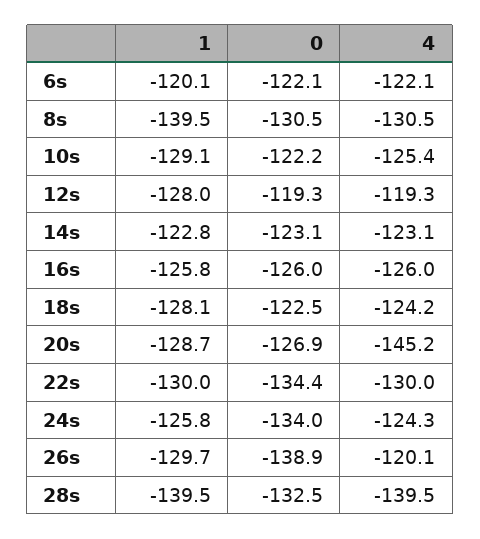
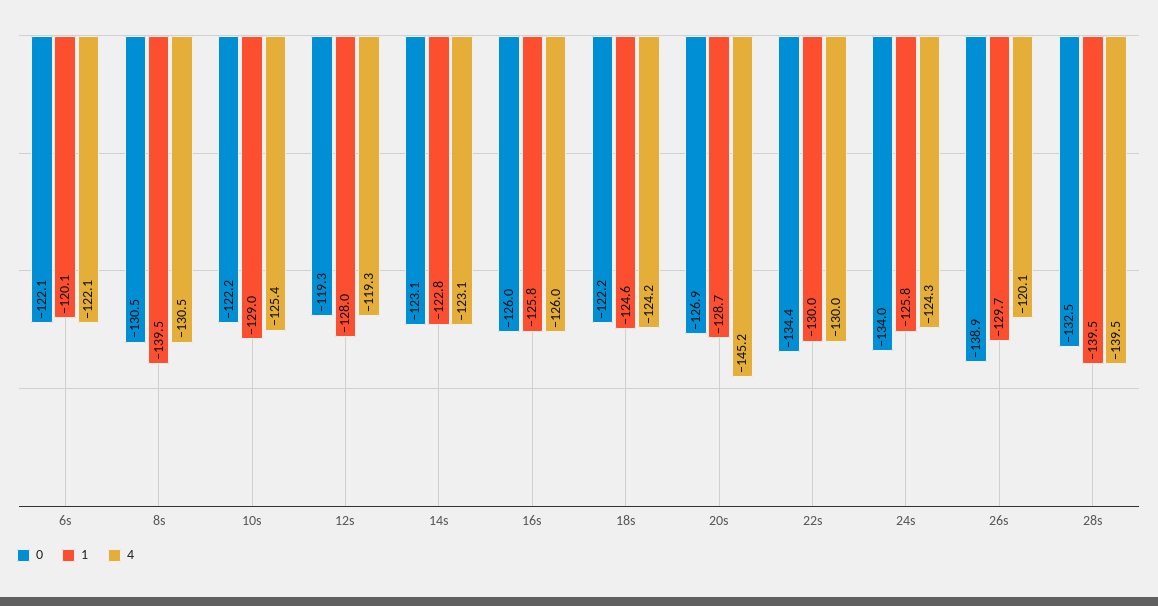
1, 10s: -129.1 -> -129
1, 18s: -128.1 -> -124.6
0, 18s: -122.5 -> -122.2

